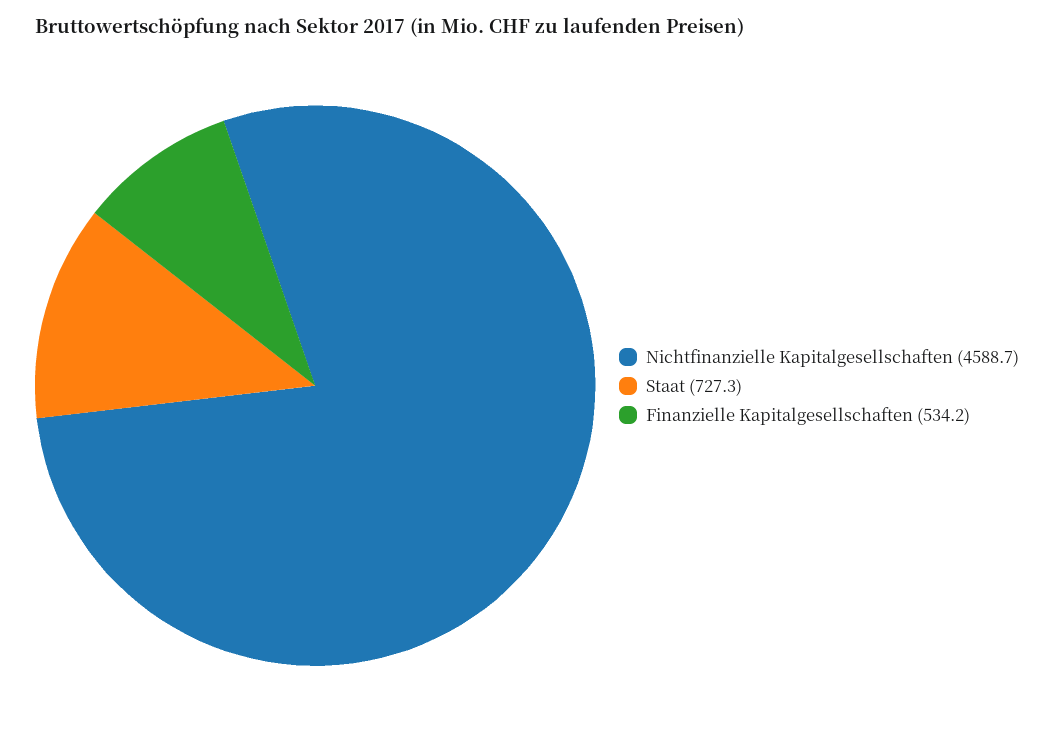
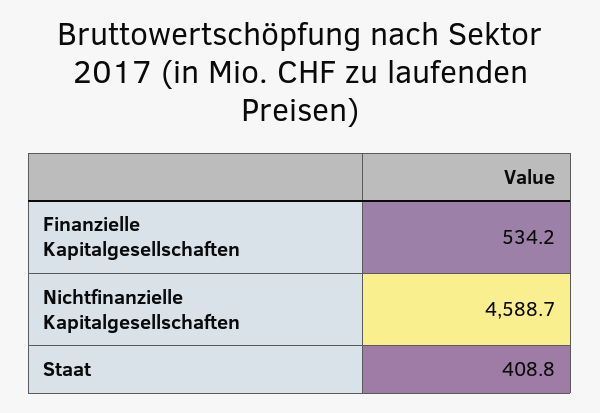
Staat: 727.3 -> 408.8

